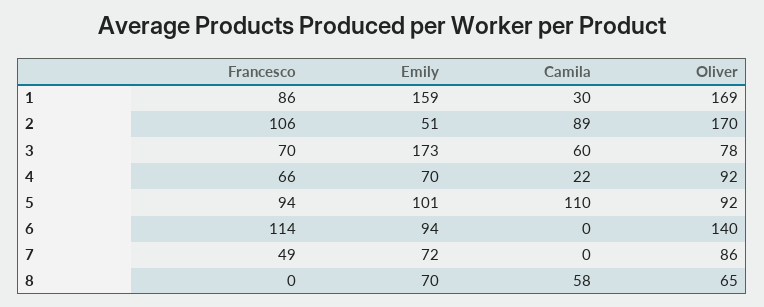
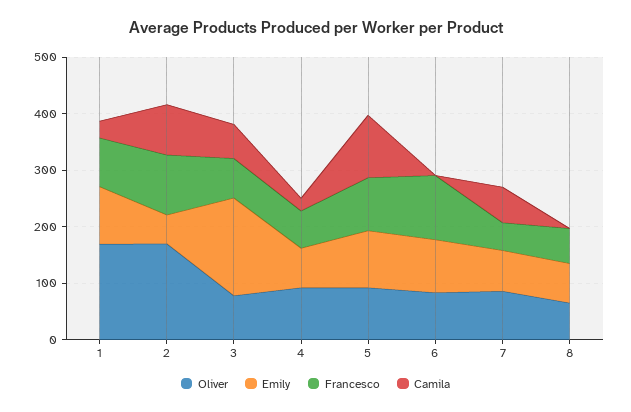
Emily, 1: 159 -> 100
Oliver, 6: 140 -> 80
Camila, 7: 0 -> 60
Francesco, 8: 0 -> 60
Camila, 8: 58 -> 0

